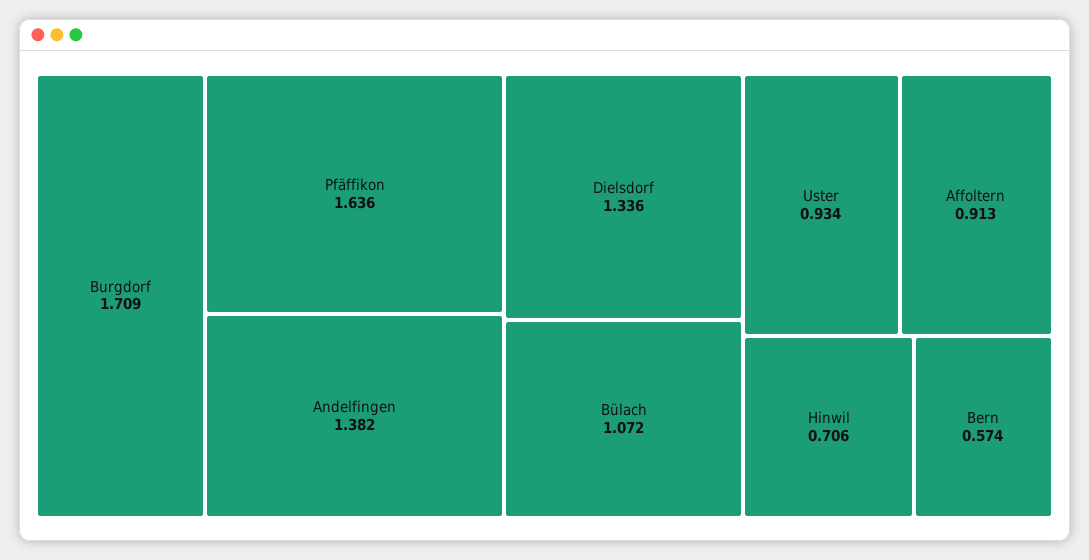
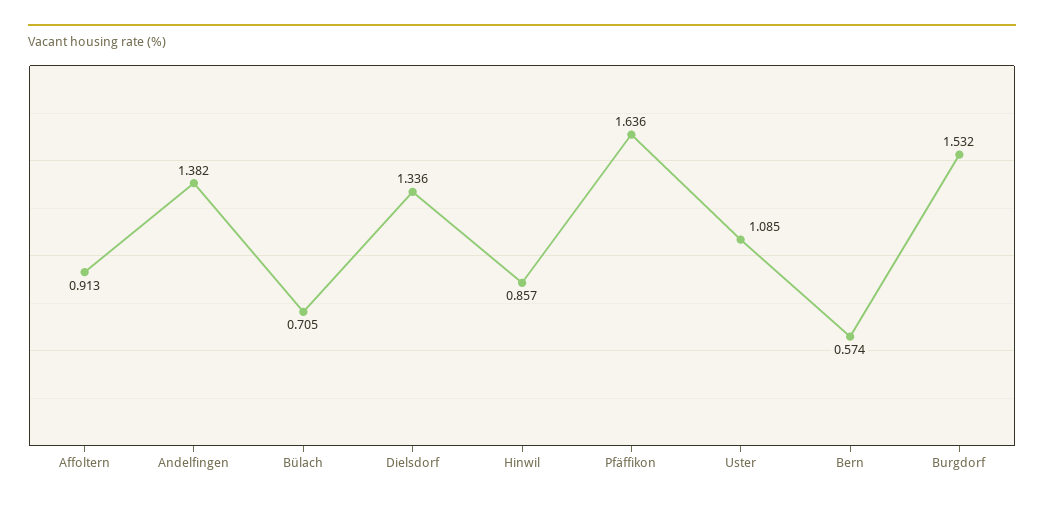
Burgdorf: 1.709 -> 1.532
Bülach: 1.072 -> 0.705
Uster: 0.934 -> 1.085
Hinwil: 0.706 -> 0.857

